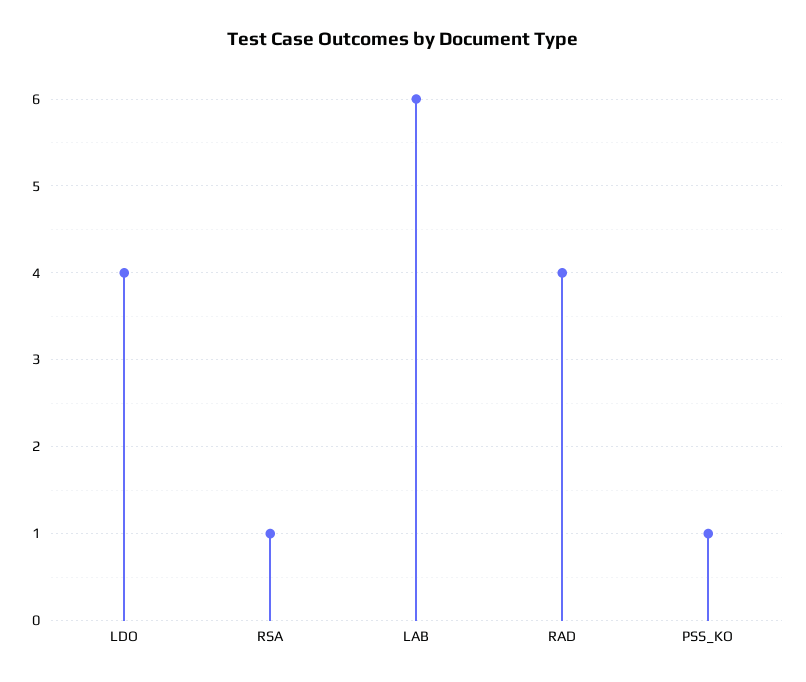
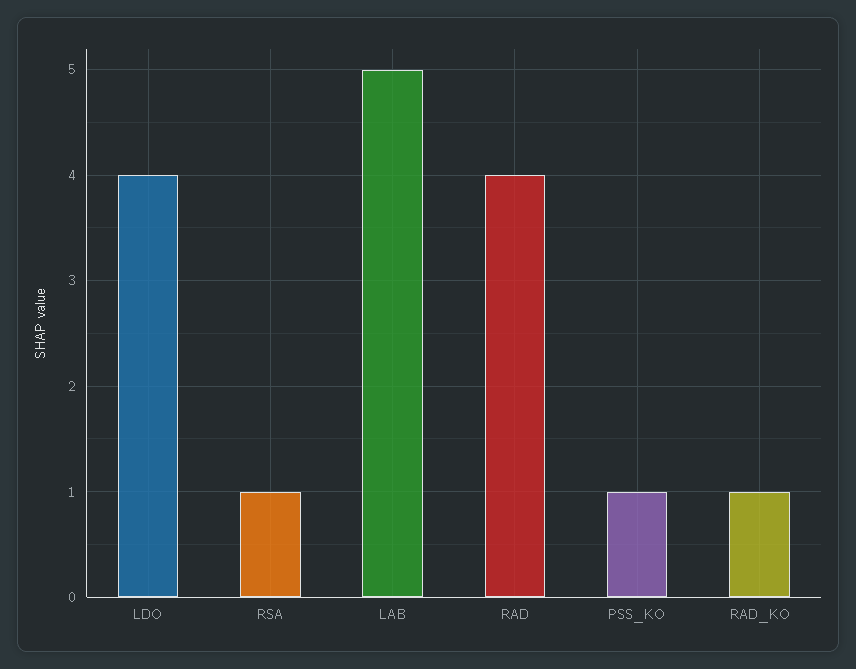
LAB: 6 -> 5
RAD_KO: none -> 1

